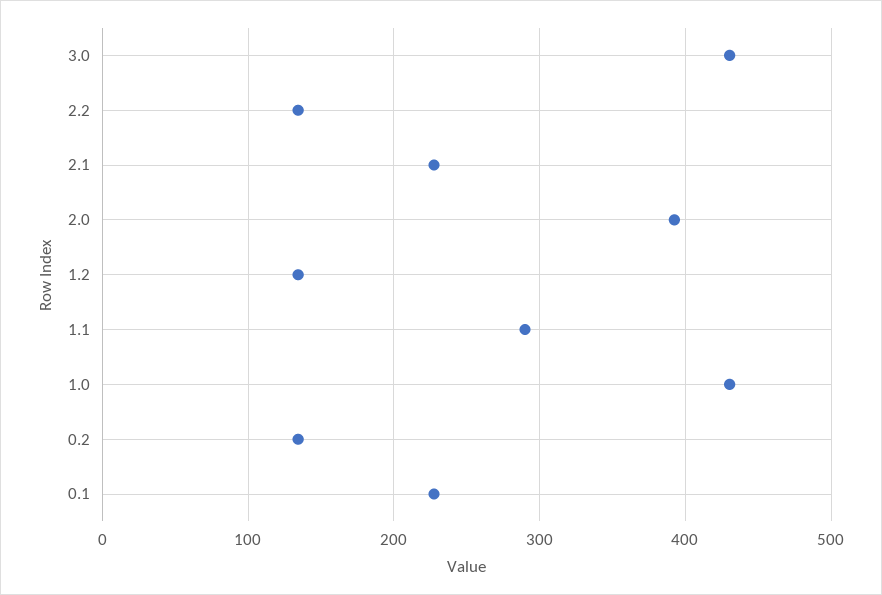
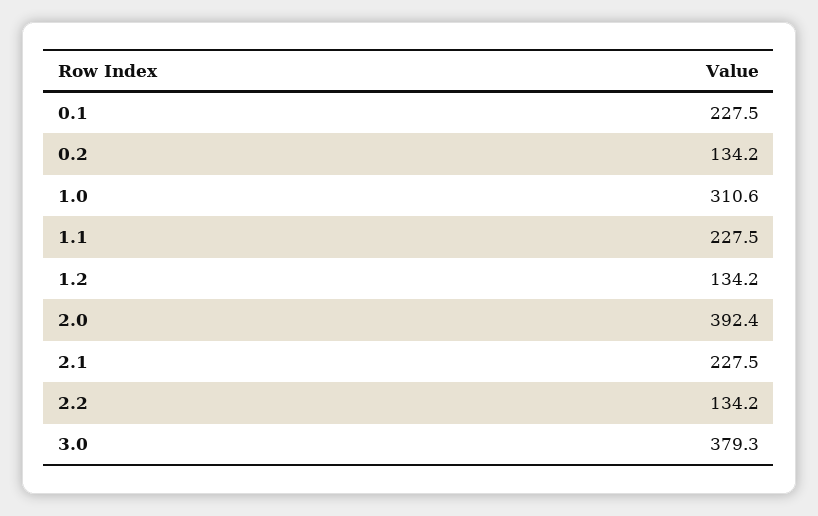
3.0: 430 -> 379.3
1.1: 290 -> 227.5
1.0: 430 -> 310.6

